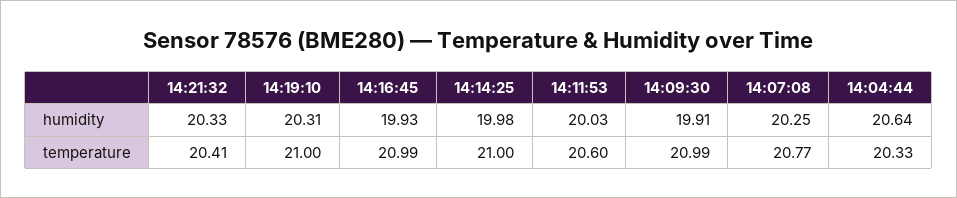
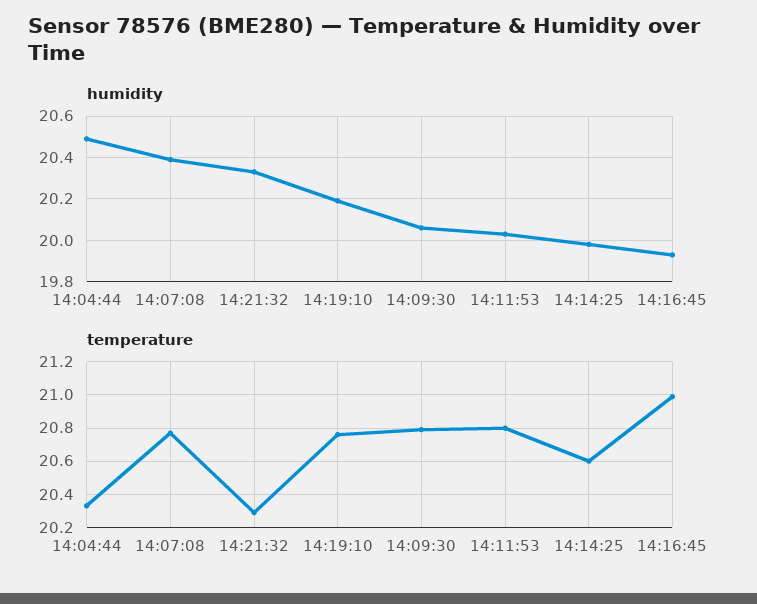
humidity, 14:19:10: 20.31 -> 20.2
humidity, 14:09:30: 19.91 -> 20.05
humidity, 14:07:08: 20.25 -> 20.4
humidity, 14:04:44: 20.64 -> 20.5
temperature, 14:21:32: 20.41 -> 20.3
temperature, 14:19:10: 21 -> 20.75
temperature, 14:14:25: 21 -> 20.6
temperature, 14:11:53: 20.6 -> 20.8
temperature, 14:09:30: 20.99 -> 20.8

